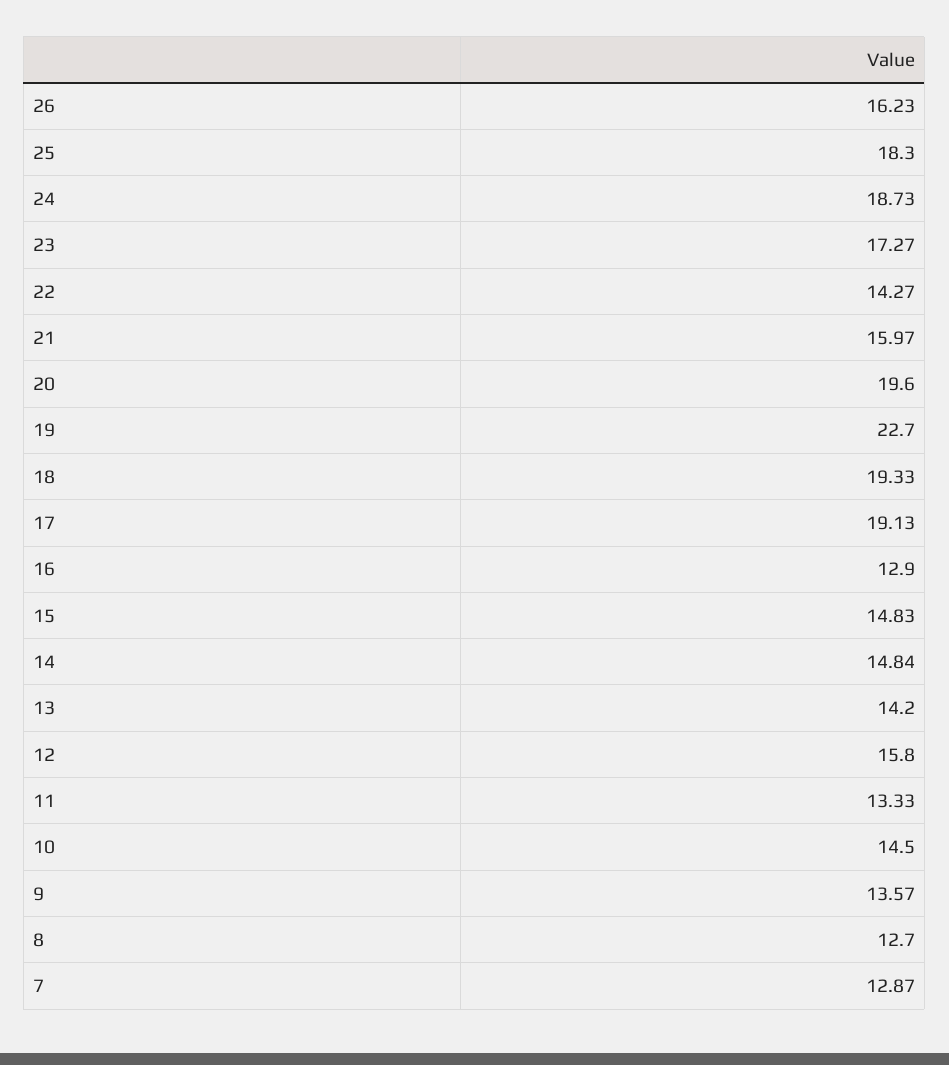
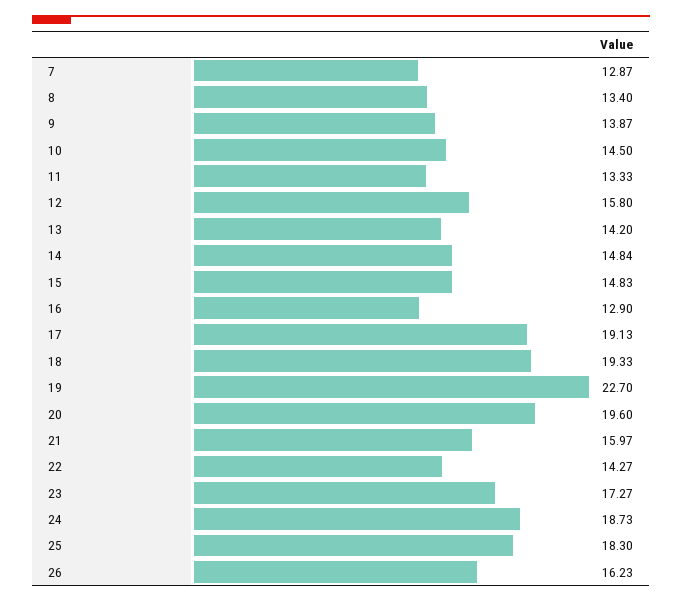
9: 13.57 -> 13.87
8: 12.7 -> 13.4

